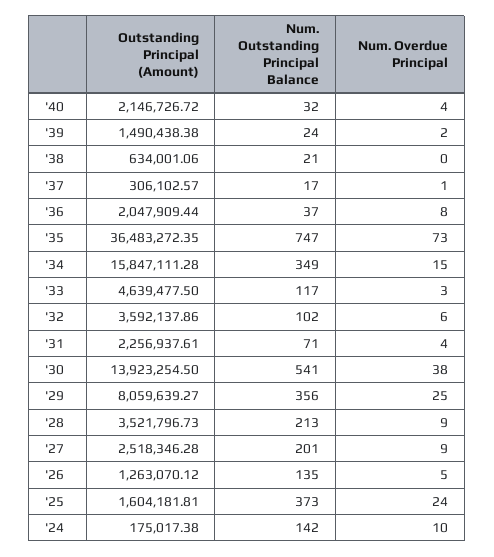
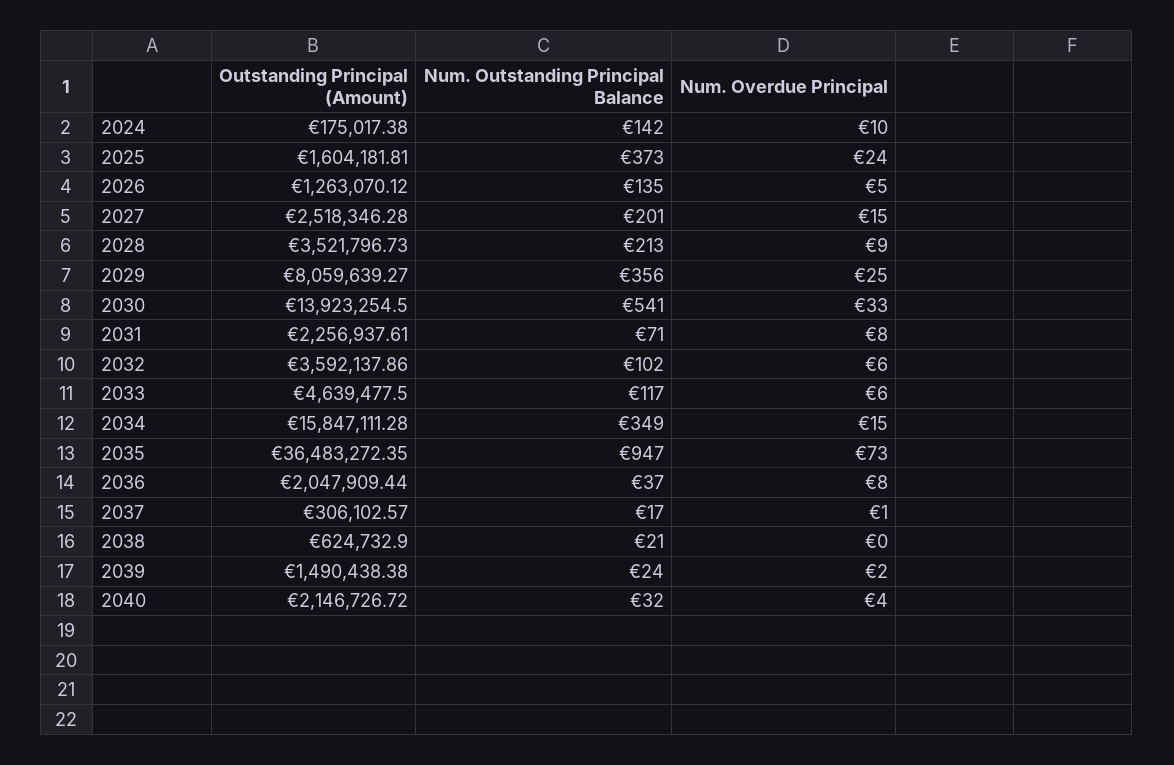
Outstanding Principal (Amount), '38: 634001.06 -> 624732.9
Num. Outstanding Principal Balance, '35: 747 -> 947
Num. Overdue Principal, '33: 3 -> 6
Num. Overdue Principal, '31: 4 -> 8
Num. Overdue Principal, '30: 38 -> 33
Num. Overdue Principal, '27: 9 -> 15

